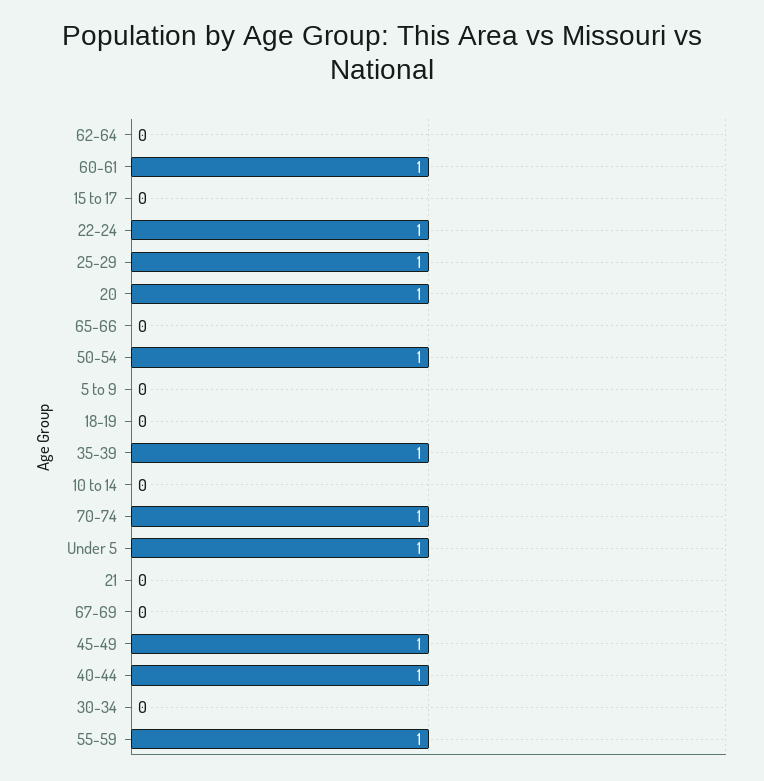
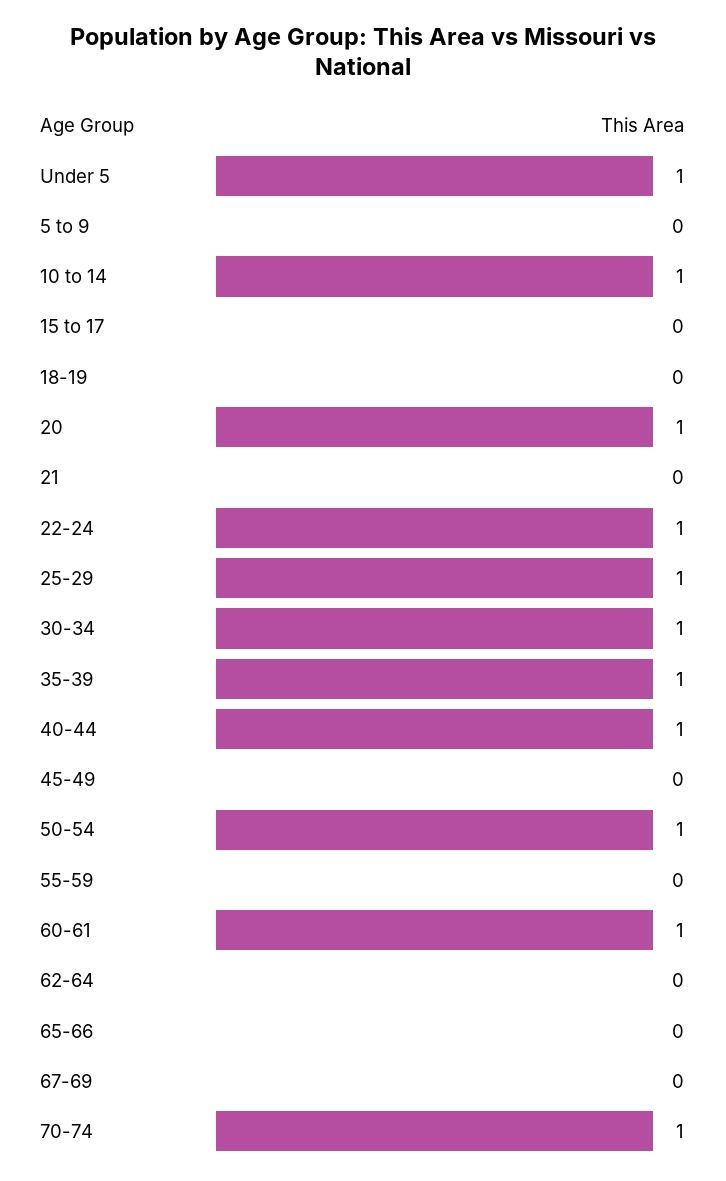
10 to 14: 0 -> 1
45-49: 1 -> 0
30-34: 0 -> 1
55-59: 1 -> 0

